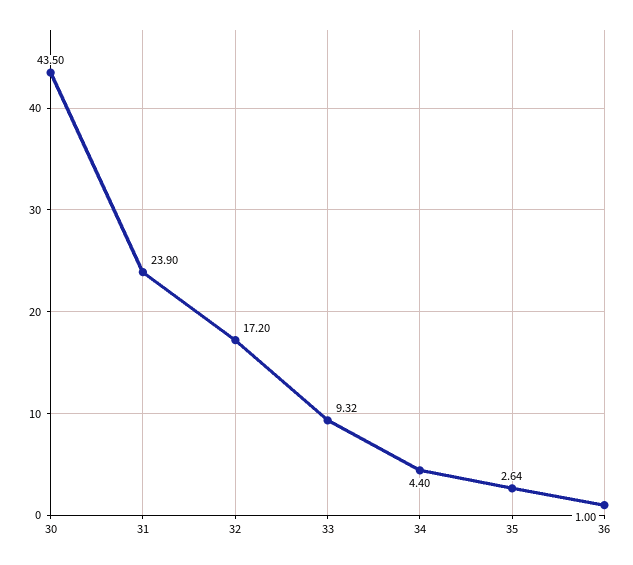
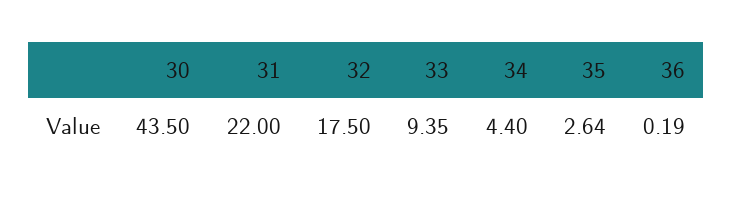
31: 23.9 -> 22
32: 17.2 -> 17.5
33: 9.32 -> 9.35
36: 1 -> 0.19

